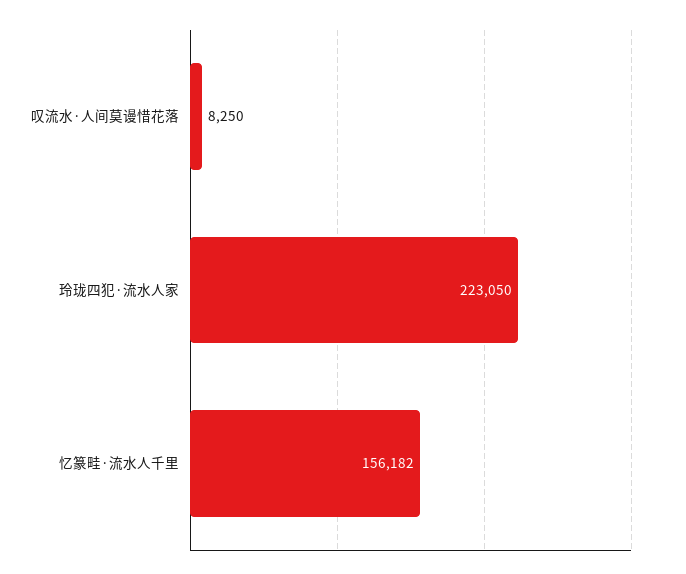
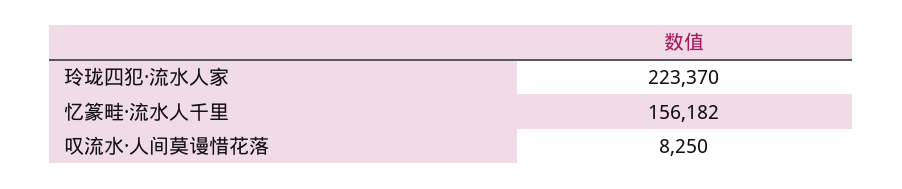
玲珑四犯·流水人家: 223050 -> 223370

